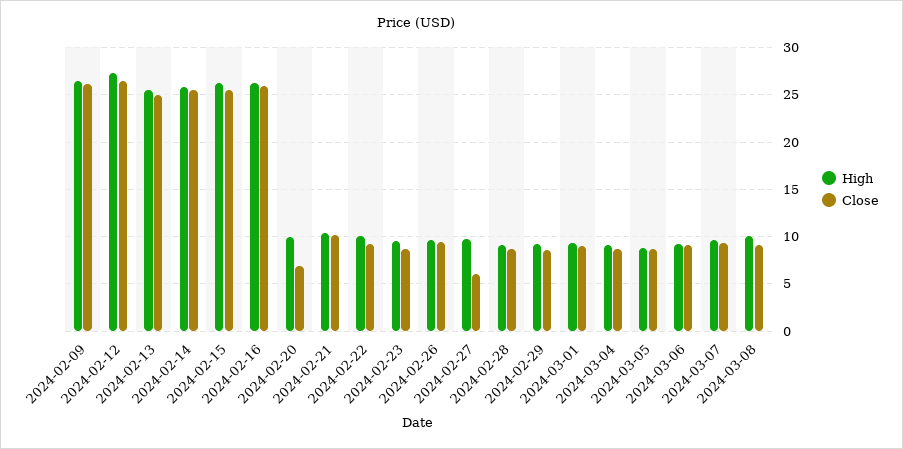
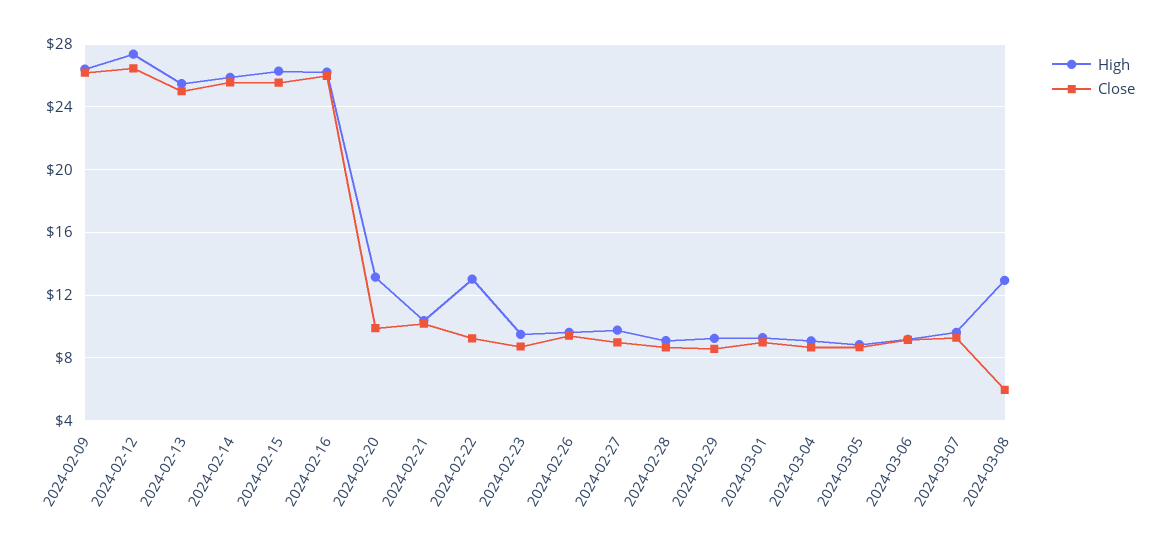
High, 2024-02-20: 10 -> 13
Close, 2024-02-20: 7 -> 10
High, 2024-02-22: 10 -> 13
Close, 2024-02-27: 6 -> 9
High, 2024-03-08: 10 -> 13
Close, 2024-03-08: 9 -> 6

